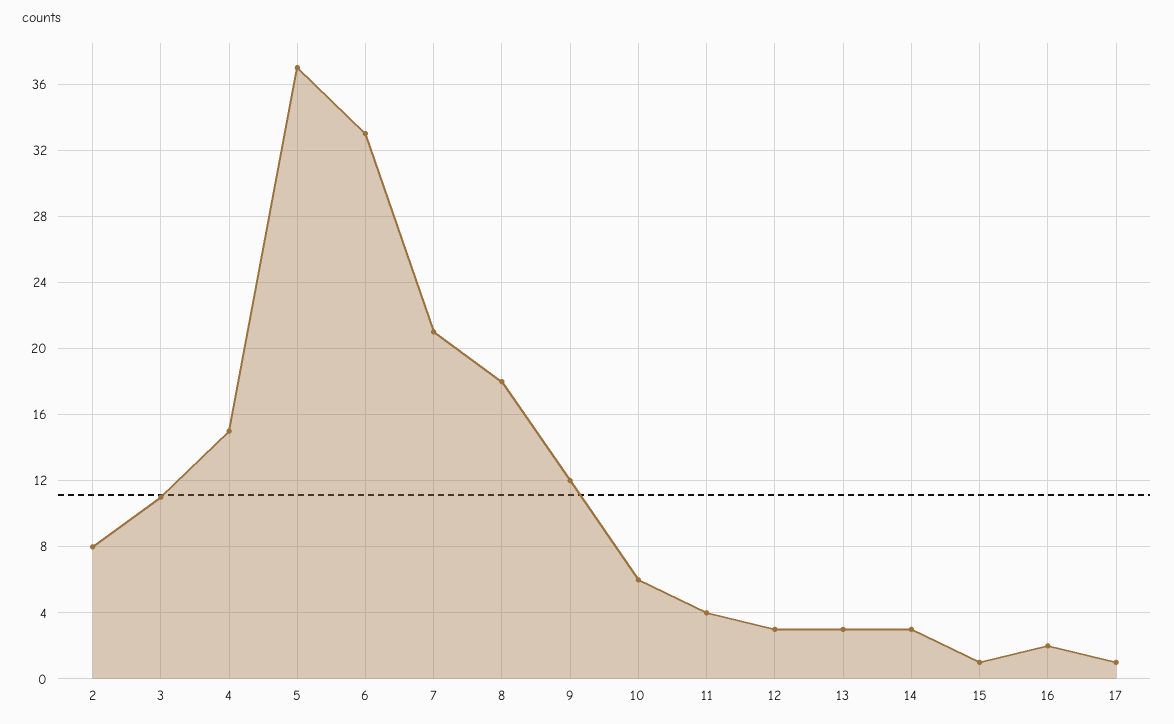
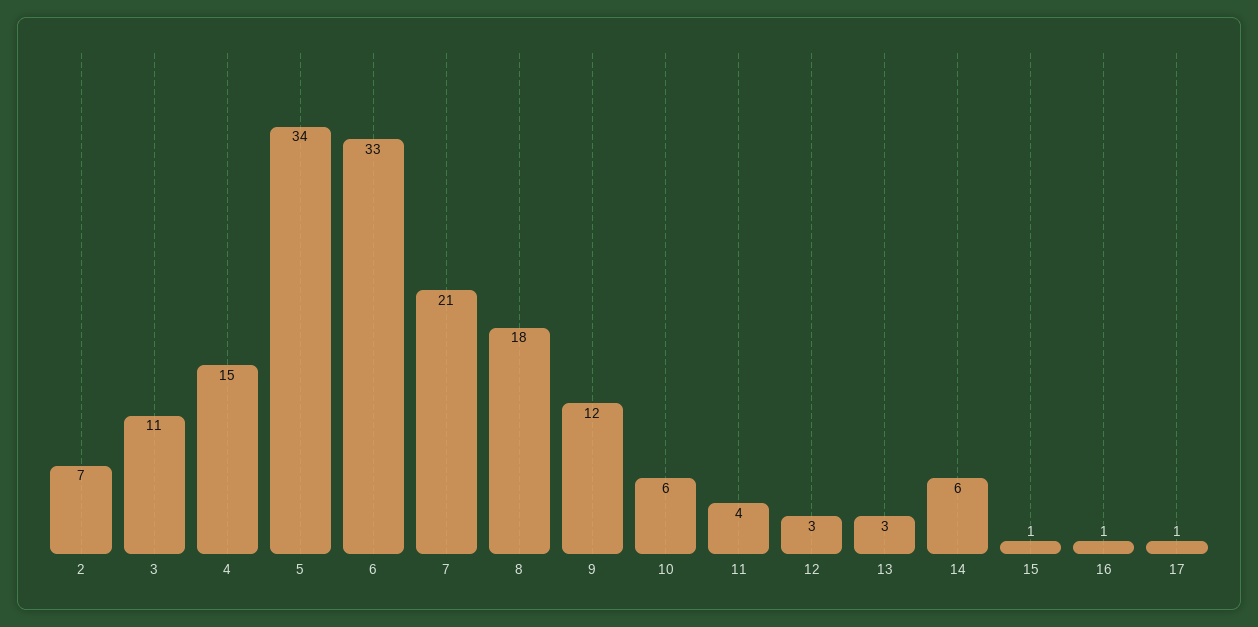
2: 8 -> 7
5: 37 -> 34
14: 3 -> 6
16: 2 -> 1

